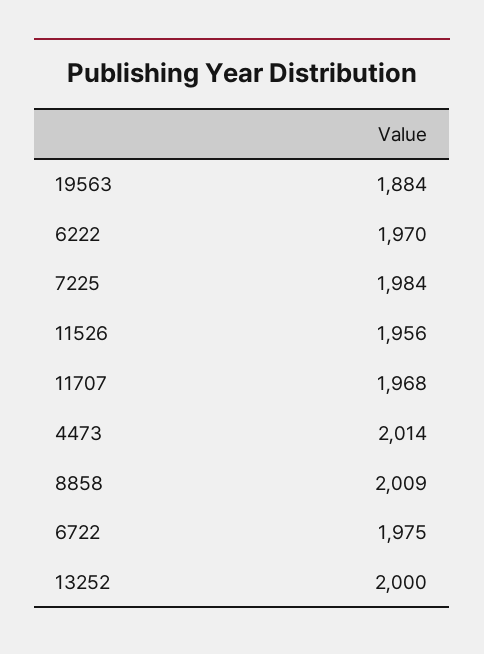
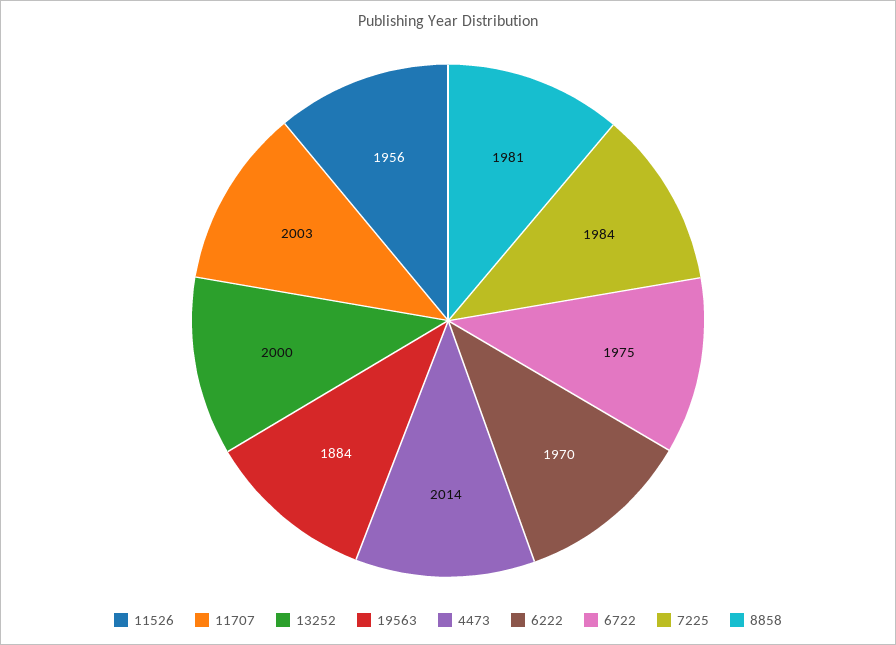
11707: 1968 -> 2003
8858: 2009 -> 1981

